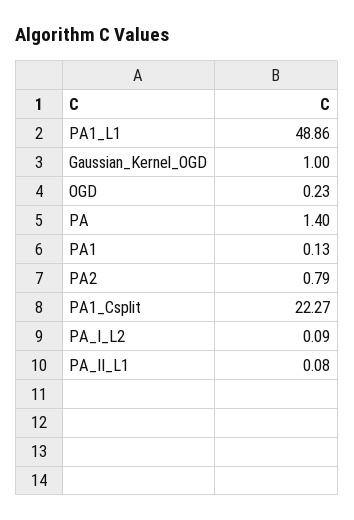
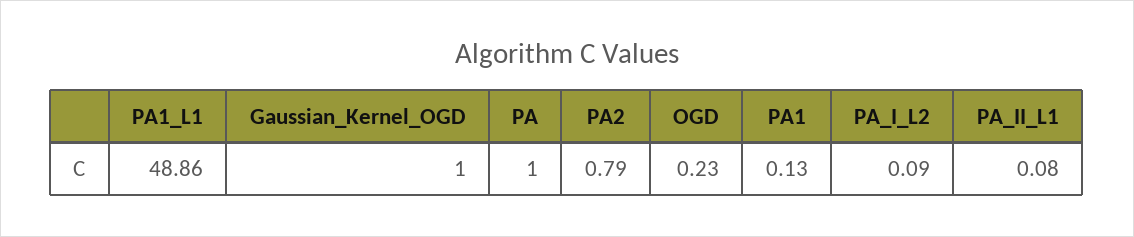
PA: 1.4 -> 1
PA1_Csplit: 22.27 -> none

